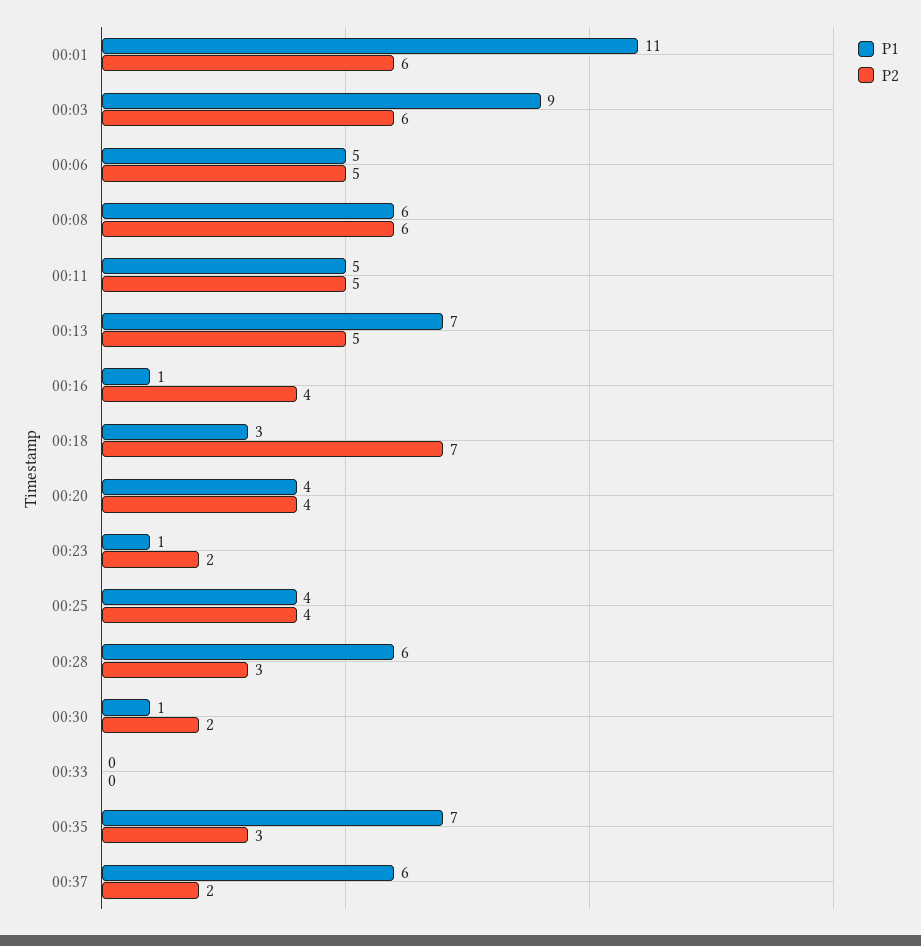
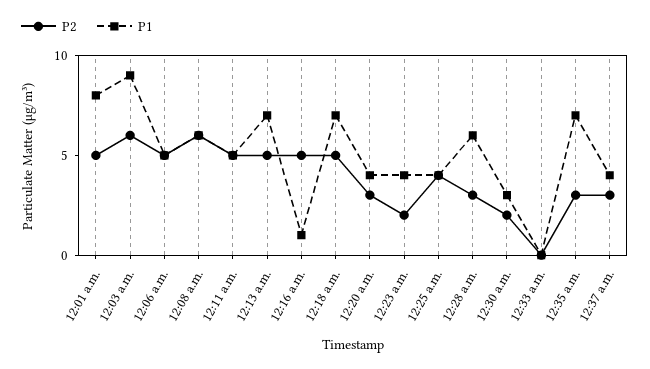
P1, 00:01: 11 -> 8
P2, 00:01: 6 -> 5
P2, 00:16: 4 -> 5
P1, 00:18: 3 -> 7
P2, 00:18: 7 -> 5
P2, 00:20: 4 -> 3
P1, 00:23: 1 -> 4
P1, 00:30: 1 -> 3
P1, 00:37: 6 -> 4
P2, 00:37: 2 -> 3

